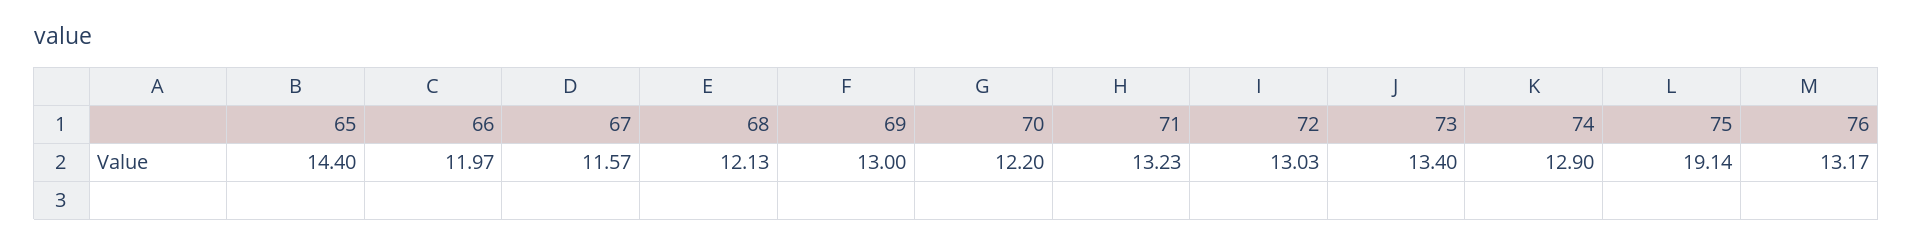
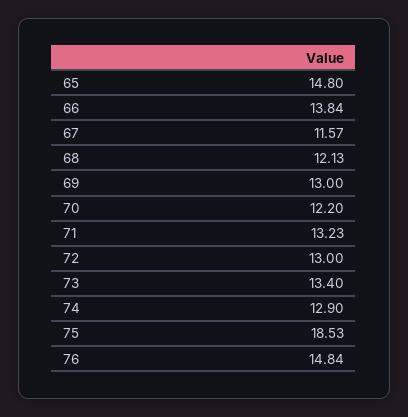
65: 14.4 -> 14.8
66: 11.97 -> 13.84
72: 13.03 -> 13
75: 19.14 -> 18.53
76: 13.17 -> 14.84

